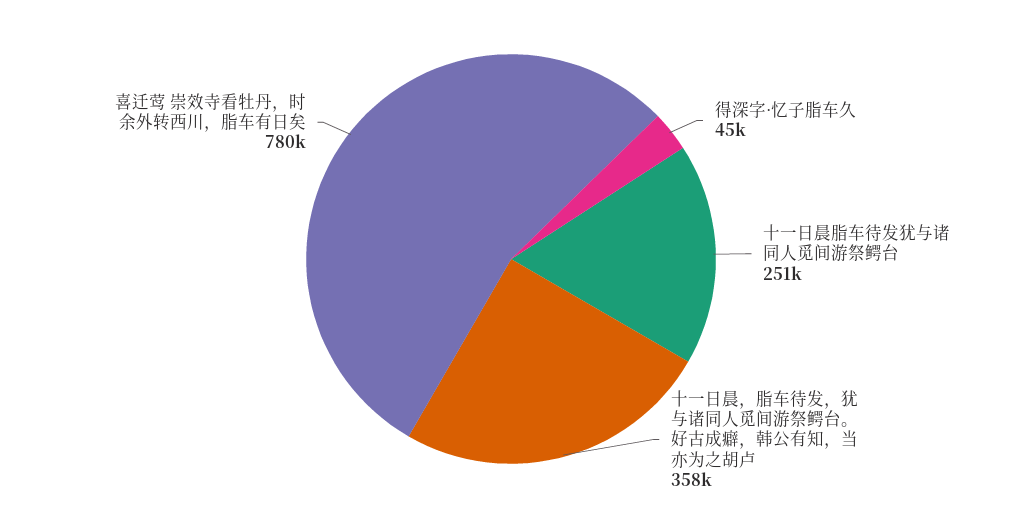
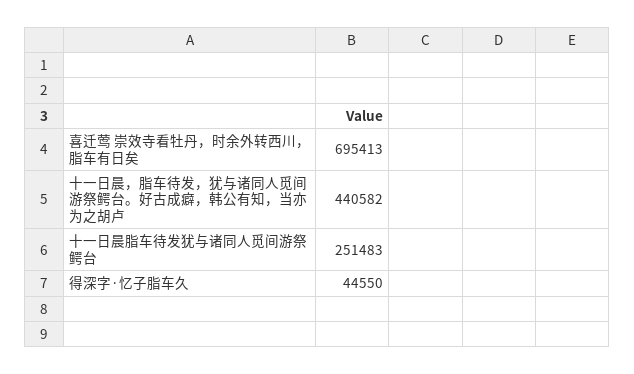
十一日晨，脂车待发，犹与诸同人觅间游祭鳄台。好古成癖，韩公有知，当亦为之胡卢: 358000 -> 440582
喜迁莺 崇效寺看牡丹，时余外转西川，脂车有日矣: 780000 -> 695413

